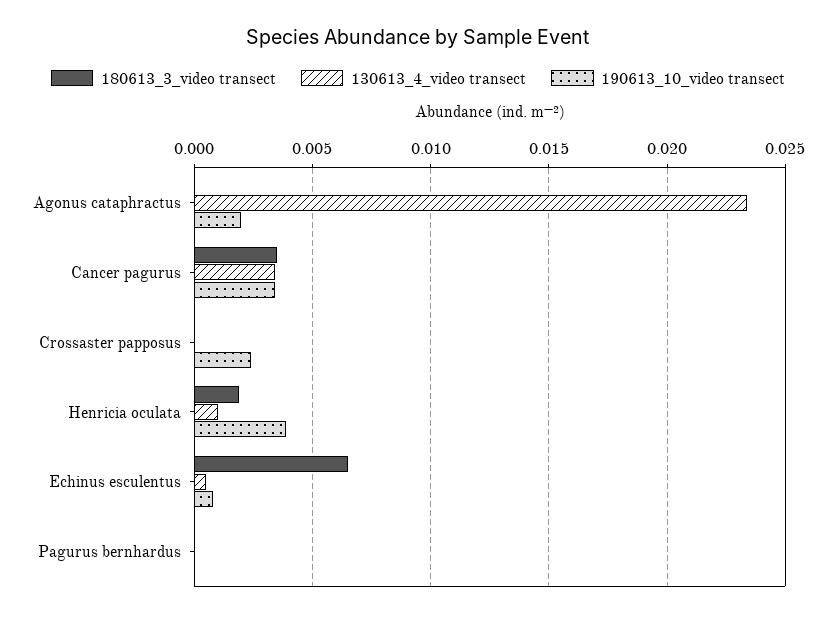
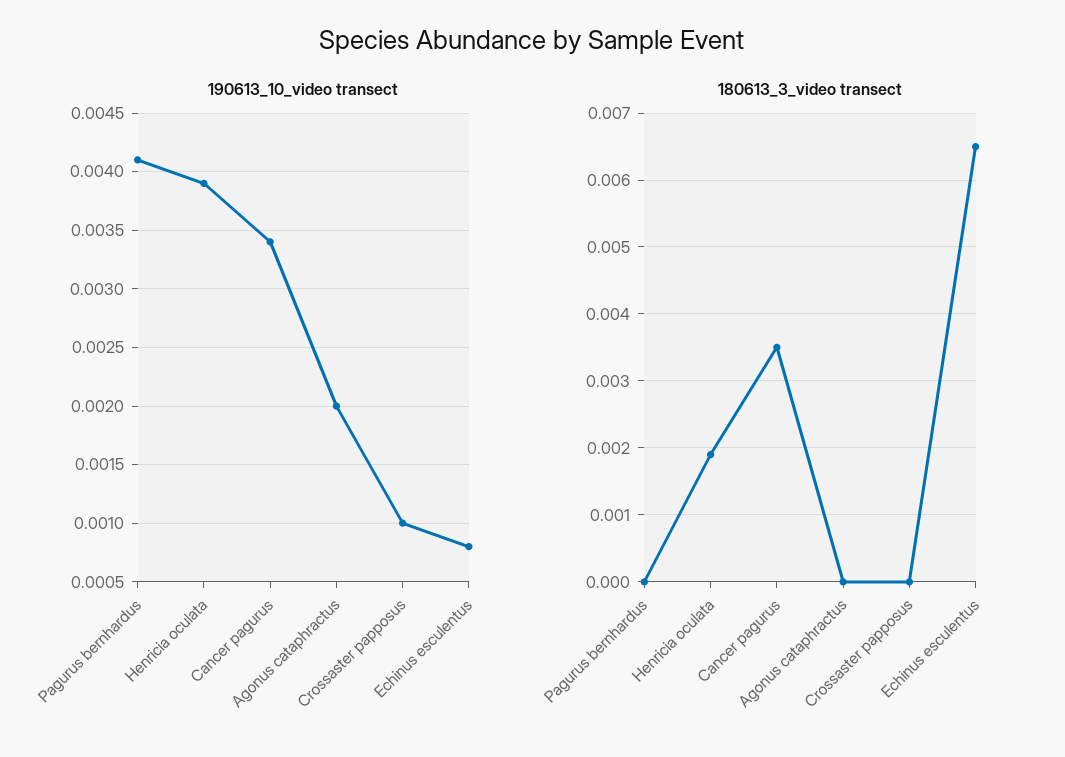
130613_4_video transect, Agonus cataphractus: 0.0235 -> none
130613_4_video transect, Cancer pagurus: 0.0035 -> none
130613_4_video transect, Crossaster papposus: 0 -> none
190613_10_video transect, Crossaster papposus: 0.0025 -> 0.001
130613_4_video transect, Henricia oculata: 0.001 -> none
130613_4_video transect, Echinus esculentus: 0.0005 -> none
130613_4_video transect, Pagurus bernhardus: 0 -> none
190613_10_video transect, Pagurus bernhardus: 0 -> 0.0041

